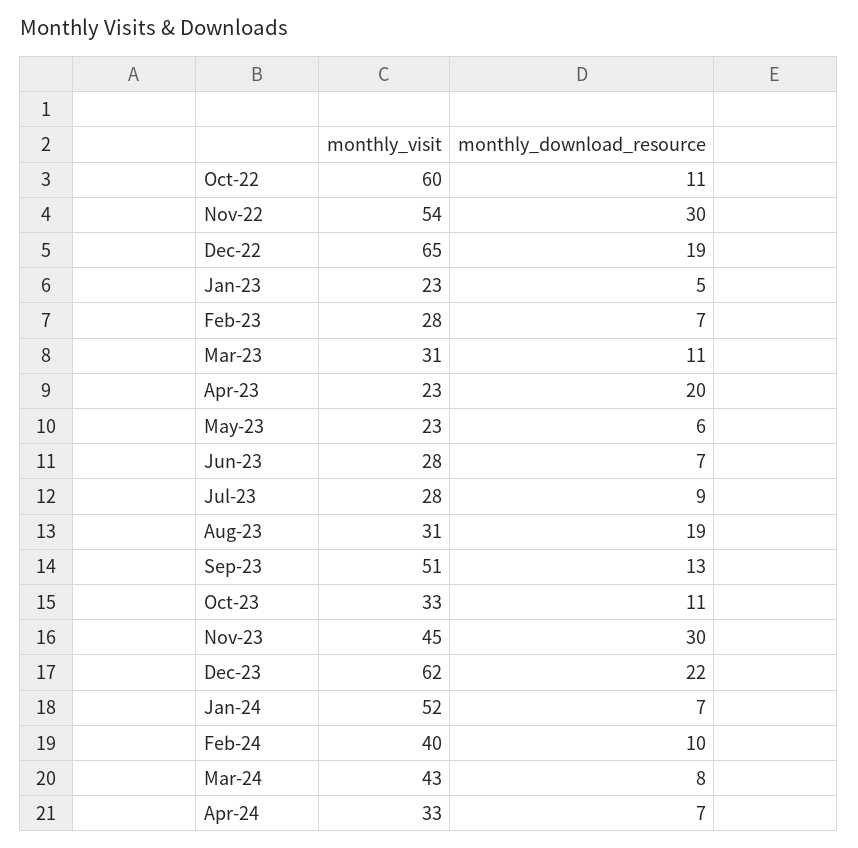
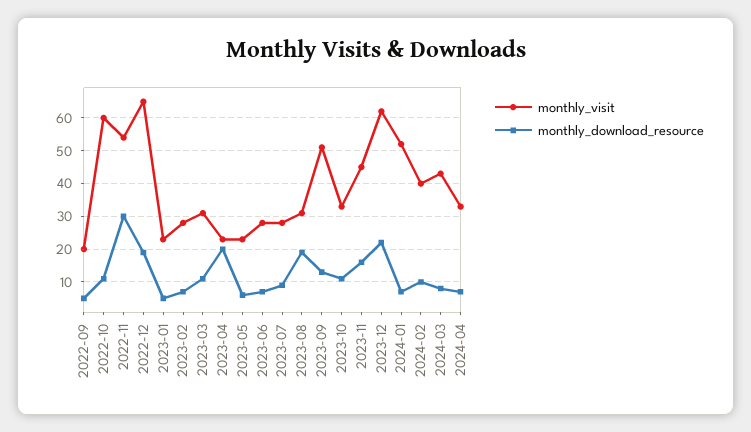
monthly_download_resource, Nov-23: 30 -> 15
monthly_visit, 2022-09: none -> 20
monthly_download_resource, 2022-09: none -> 5

